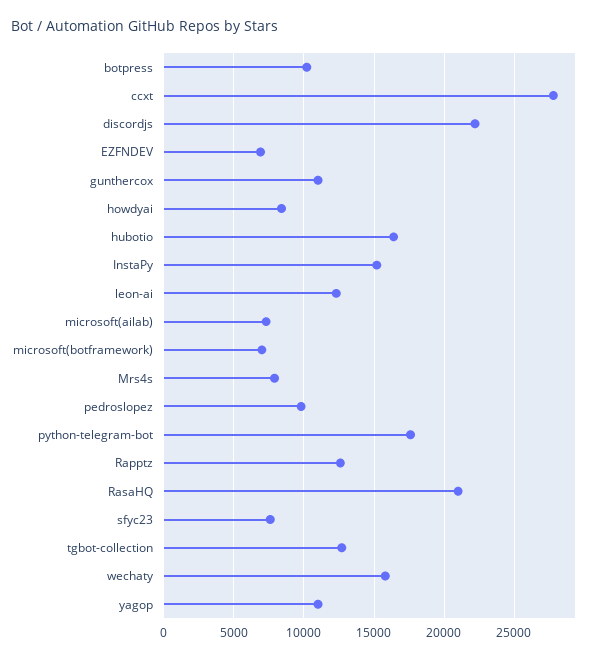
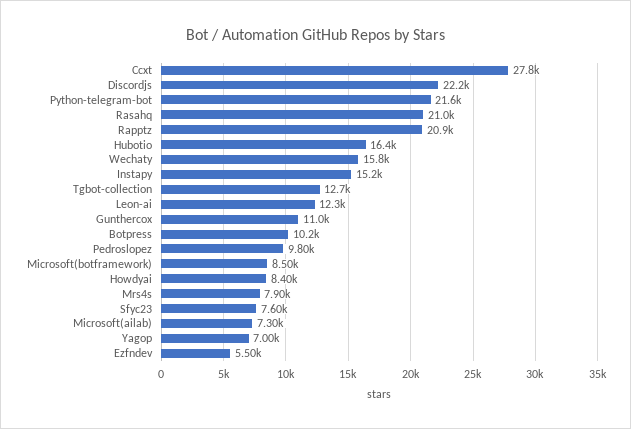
EZFNDEV: 7000 -> 5500
microsoft(botframework): 7000 -> 8500
python-telegram-bot: 17500 -> 21600
Rapptz: 12500 -> 20900
yagop: 11000 -> 7000

